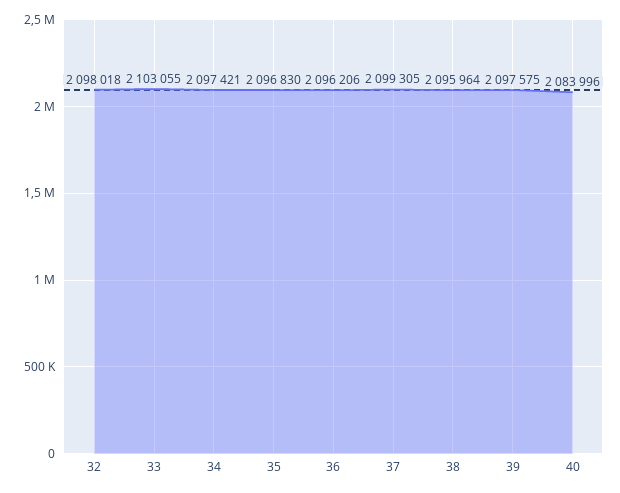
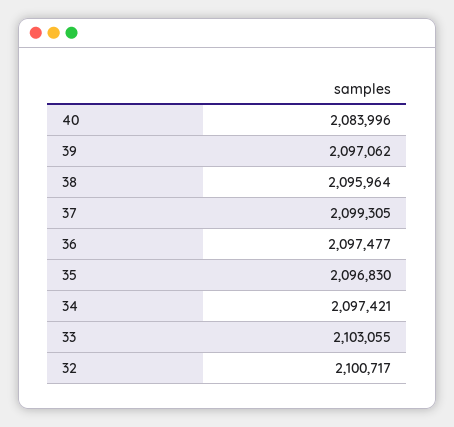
32: 2098018 -> 2100717
36: 2096206 -> 2097477
39: 2097575 -> 2097062

